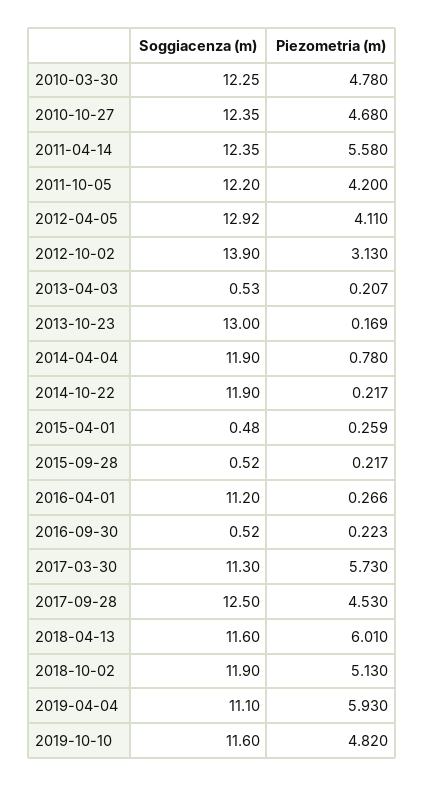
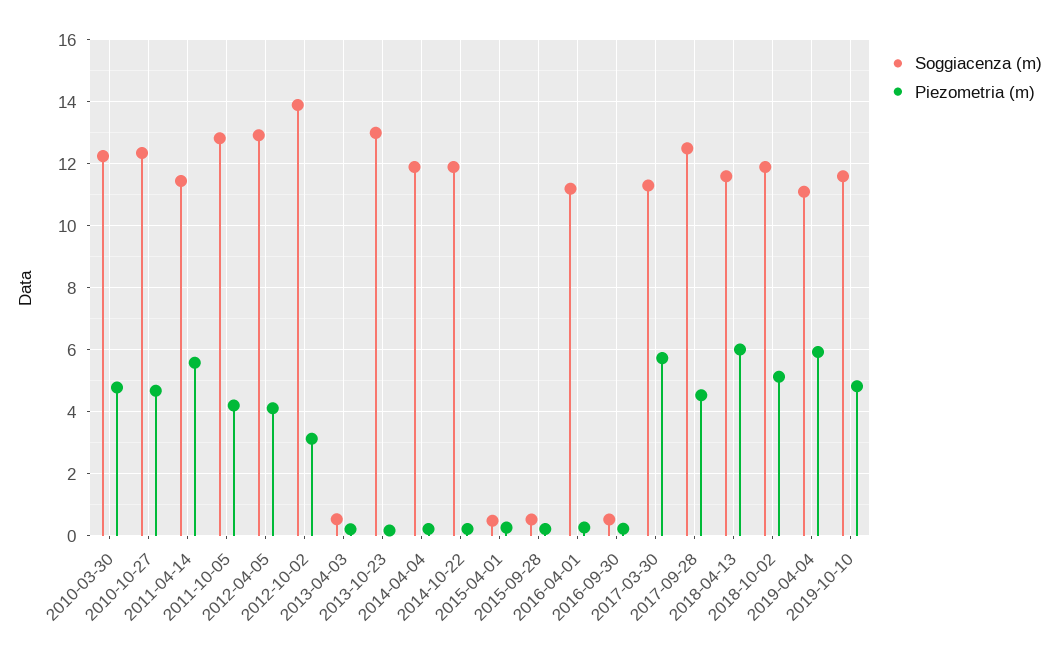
Soggiacenza (m), 2011-04-14: 12.35 -> 11.4
Soggiacenza (m), 2011-10-05: 12.2 -> 12.8
Piezometria (m), 2014-04-04: 0.78 -> 0.2

